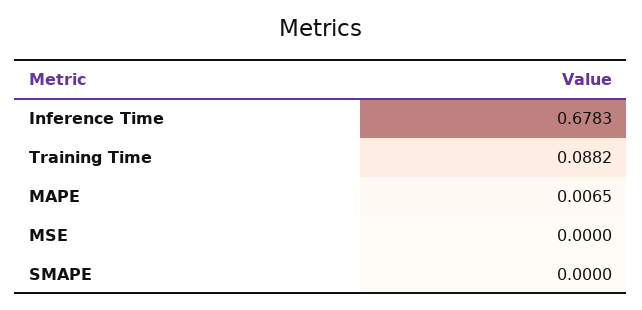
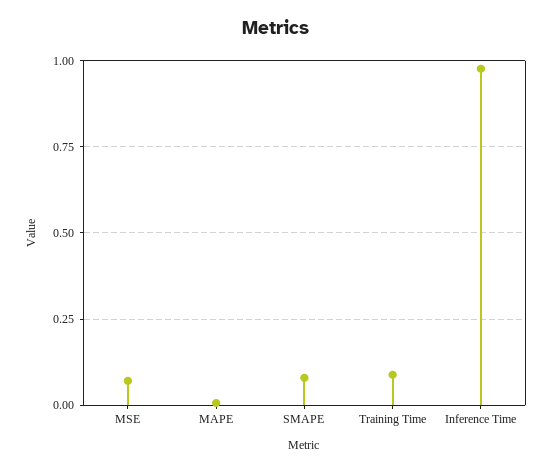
Inference Time: 0.6783 -> 0.975
MSE: 0 -> 0.075
SMAPE: 0 -> 0.075

